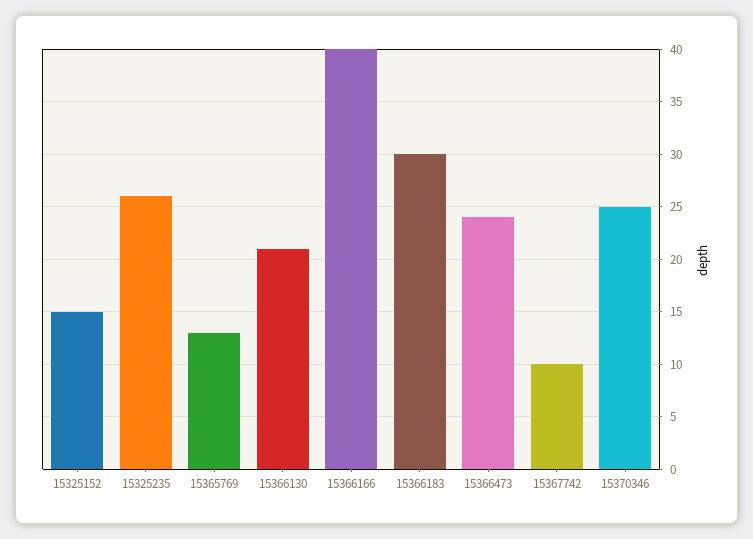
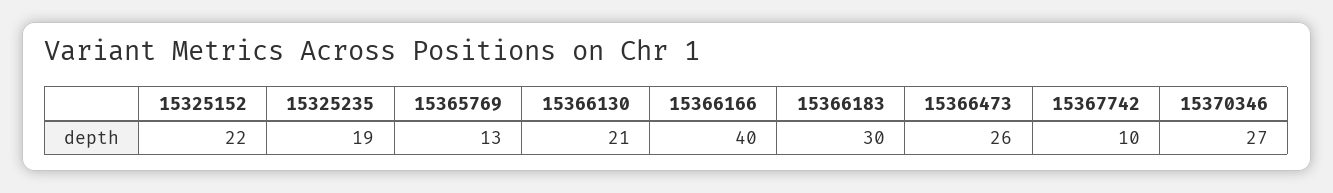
15325152: 15 -> 22
15325235: 26 -> 19
15366473: 24 -> 26
15370346: 25 -> 27

